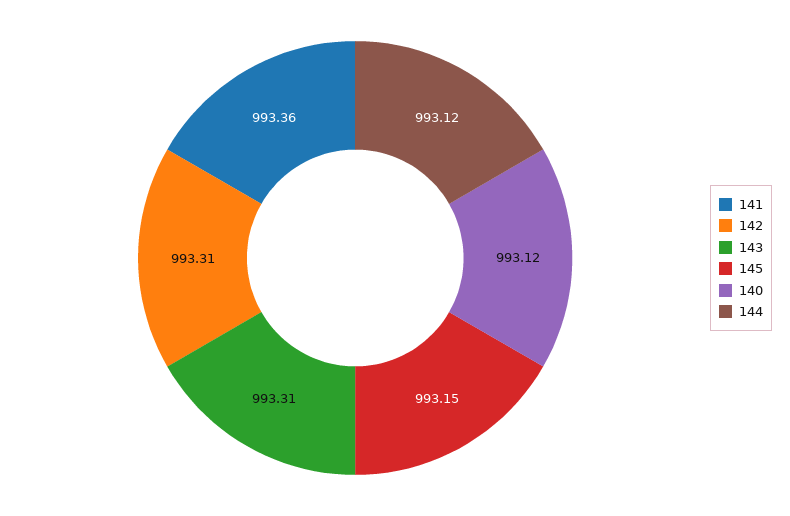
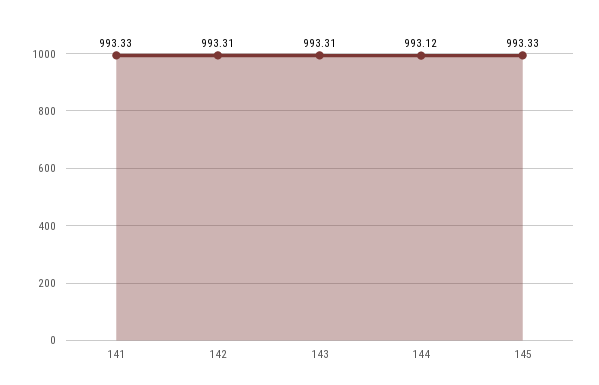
141: 993.36 -> 993.33
145: 993.15 -> 993.33
140: 993.12 -> none

